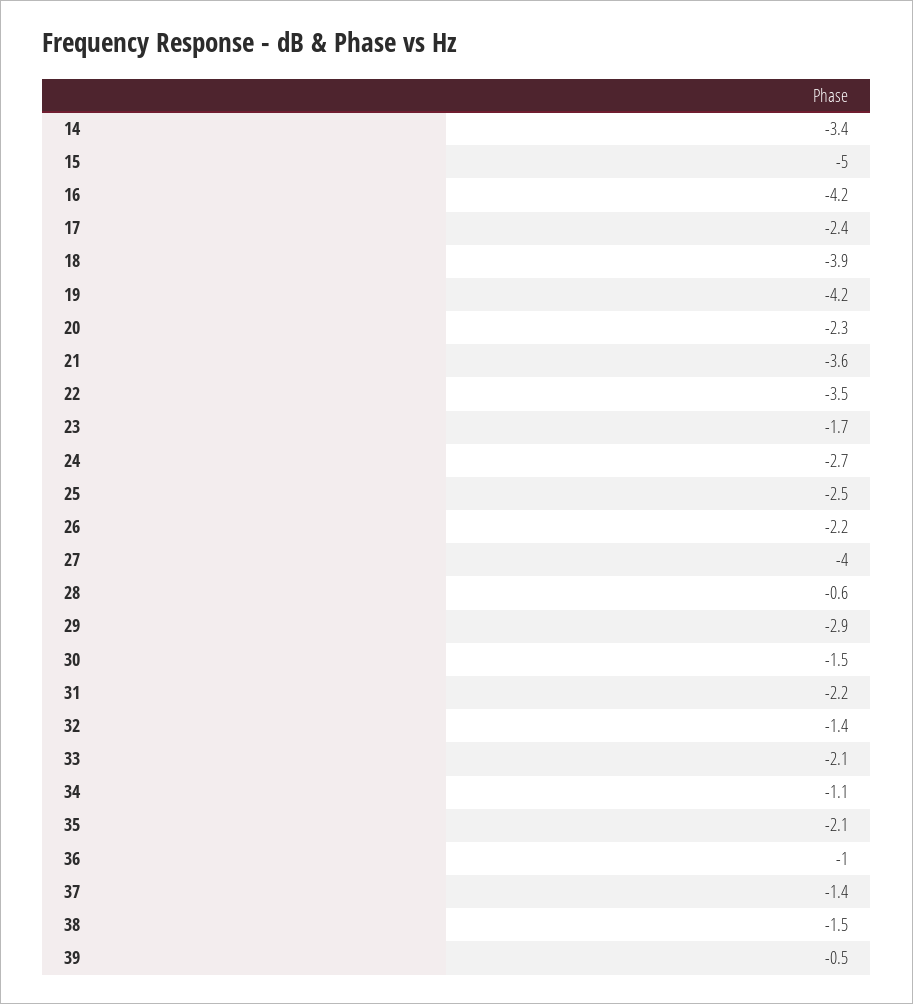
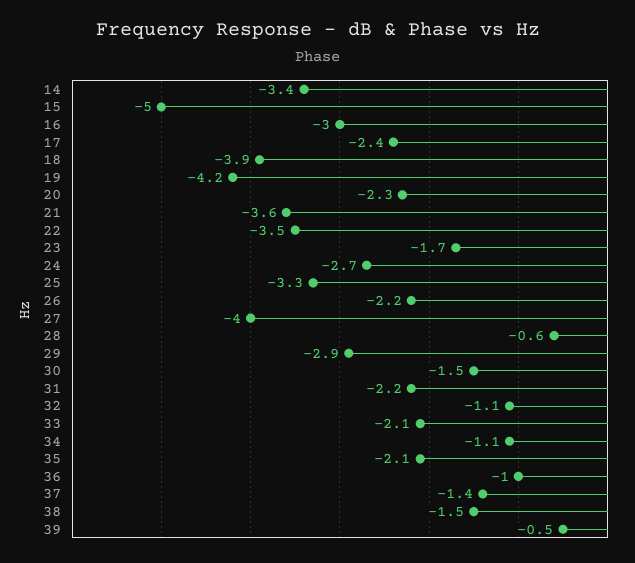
16: -4.2 -> -3
25: -2.5 -> -3.3
32: -1.4 -> -1.1

